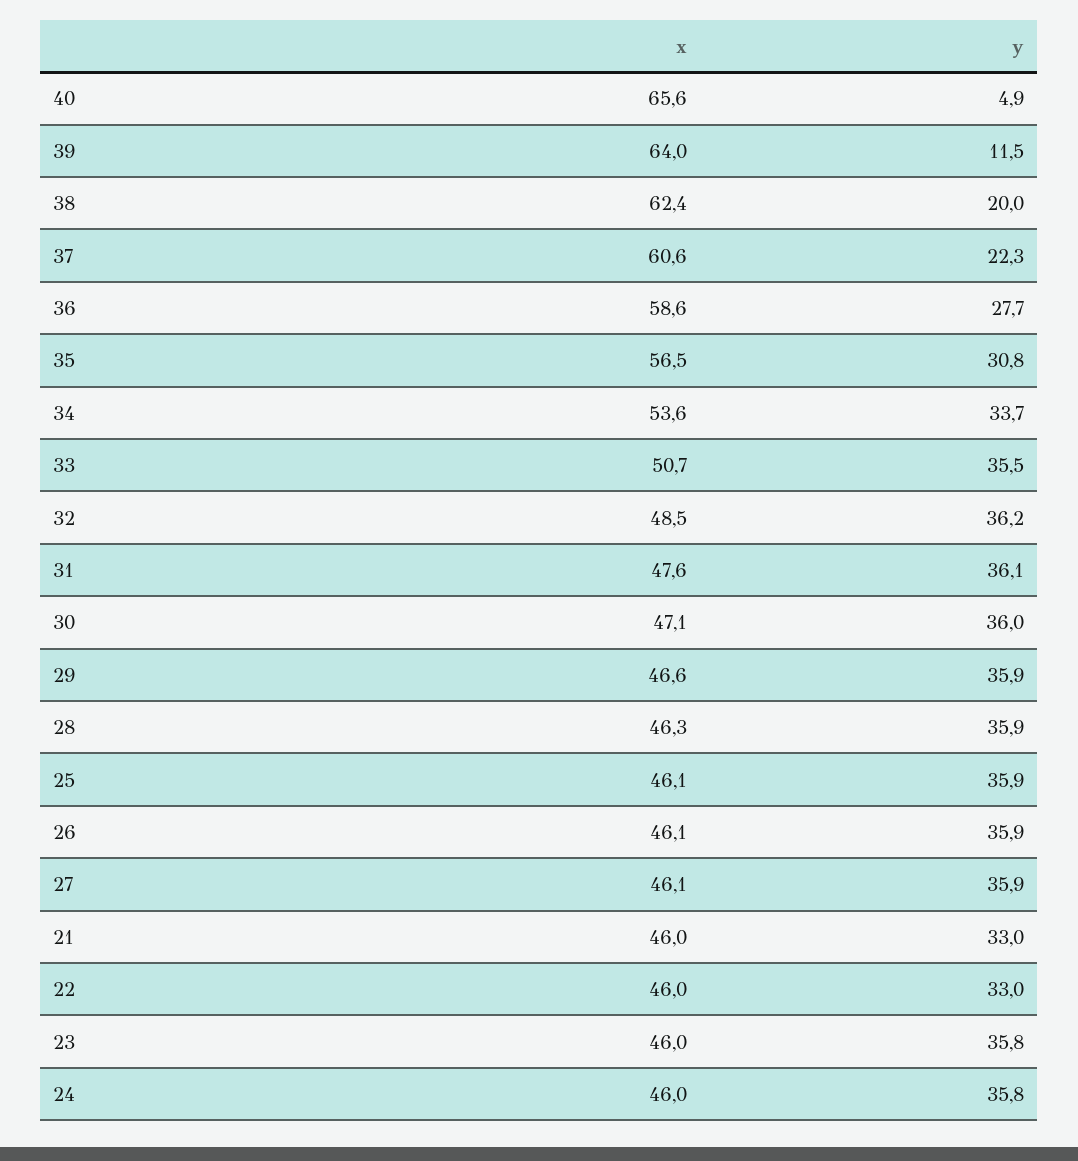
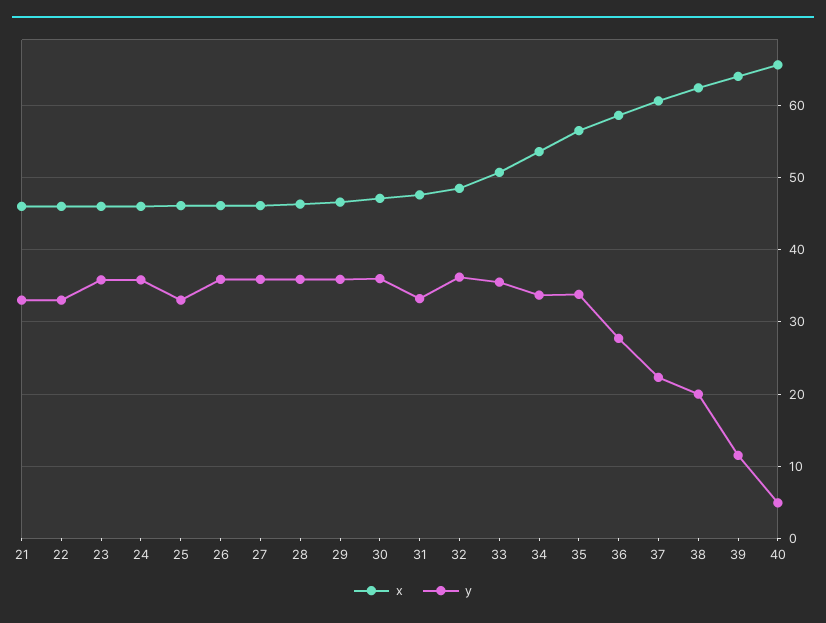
y, 35: 30.8 -> 34
y, 31: 36.1 -> 33
y, 25: 35.9 -> 33

